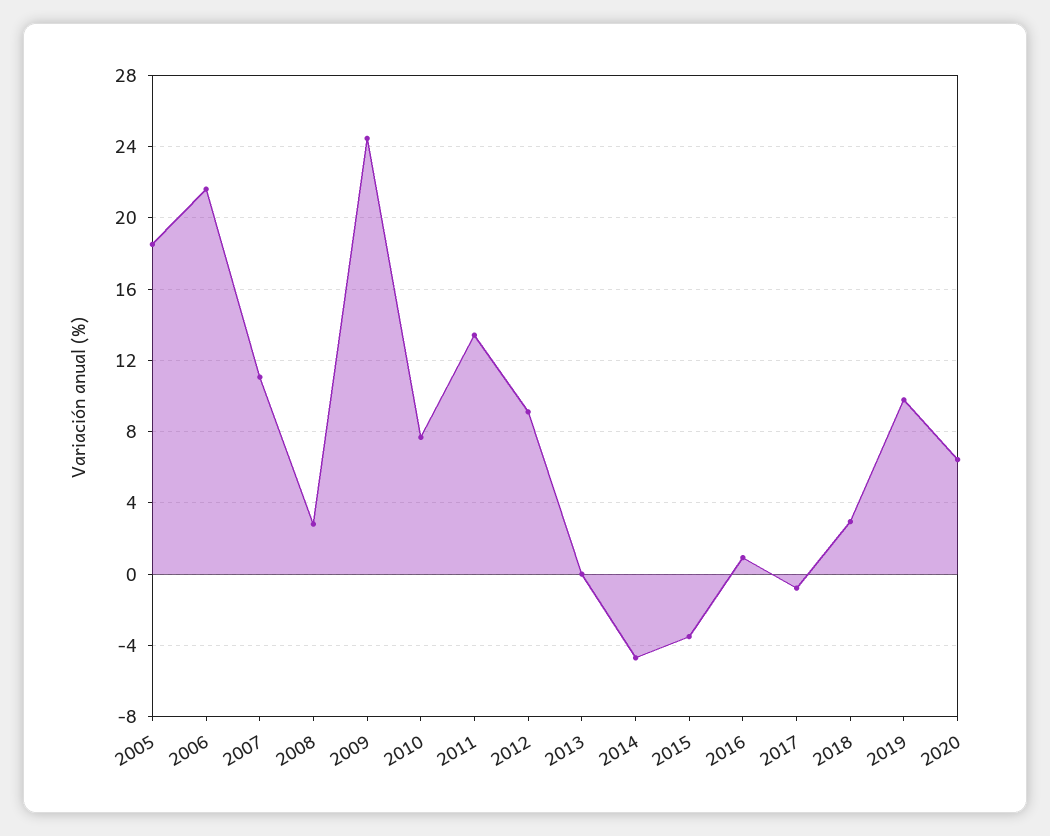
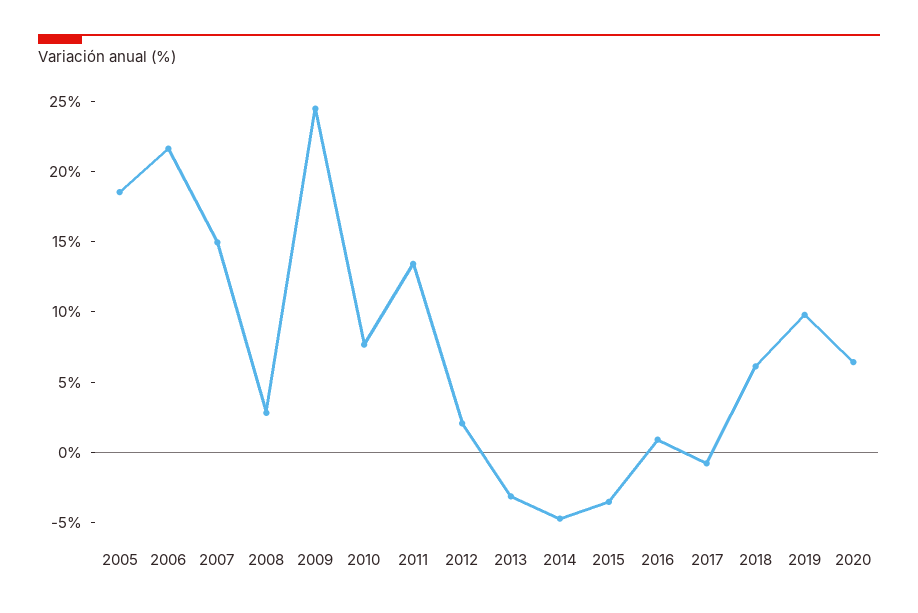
2007: 11 -> 15
2012: 9 -> 2
2013: 0 -> -3
2018: 3 -> 6

